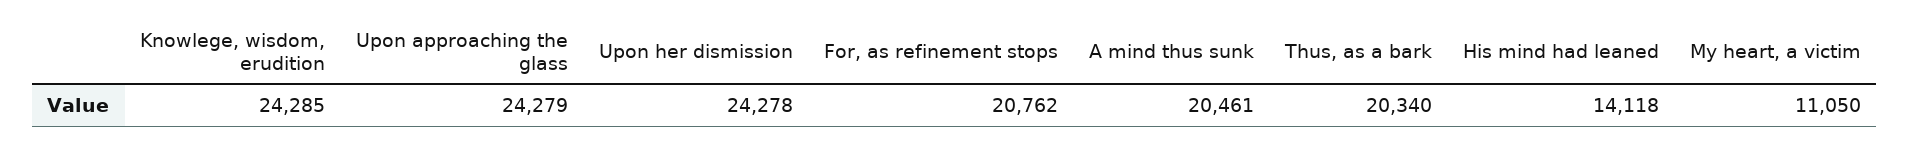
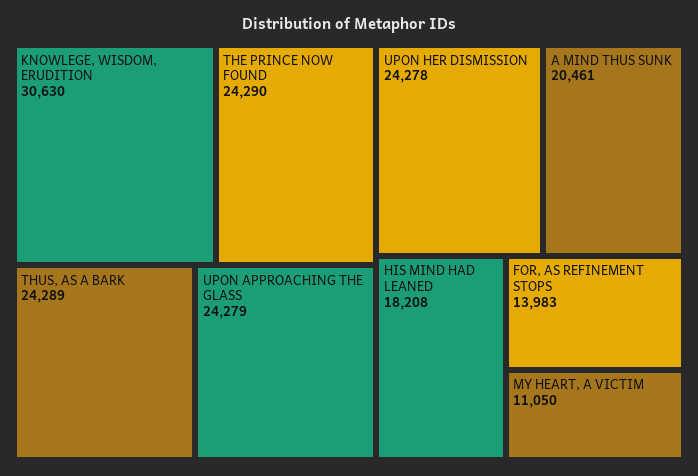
Knowlege, wisdom, erudition: 24285 -> 30630
For, as refinement stops: 20762 -> 13983
Thus, as a bark: 20340 -> 24289
His mind had leaned: 14118 -> 18208
THE PRINCE NOW FOUND: none -> 24290

